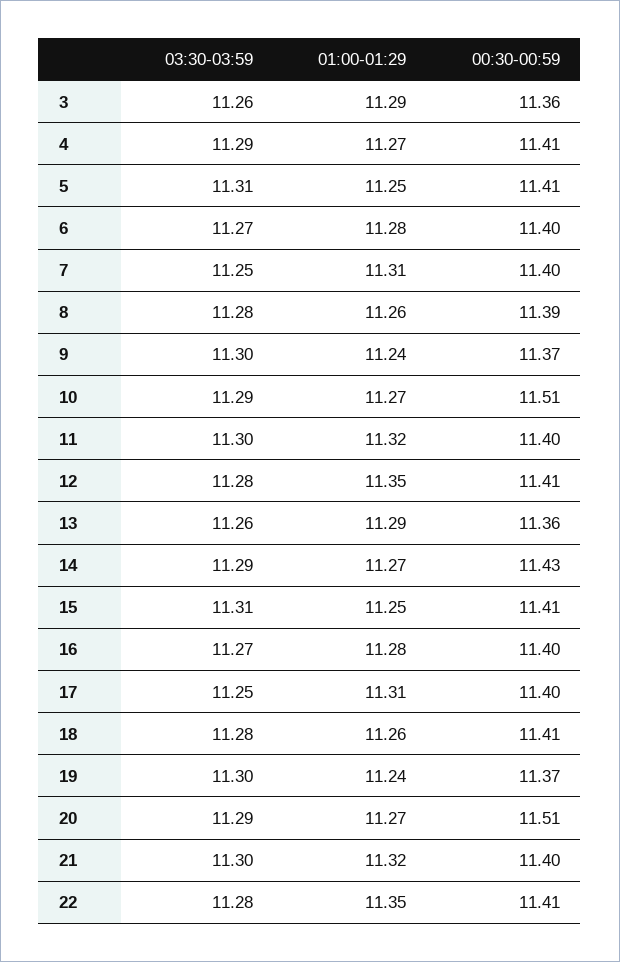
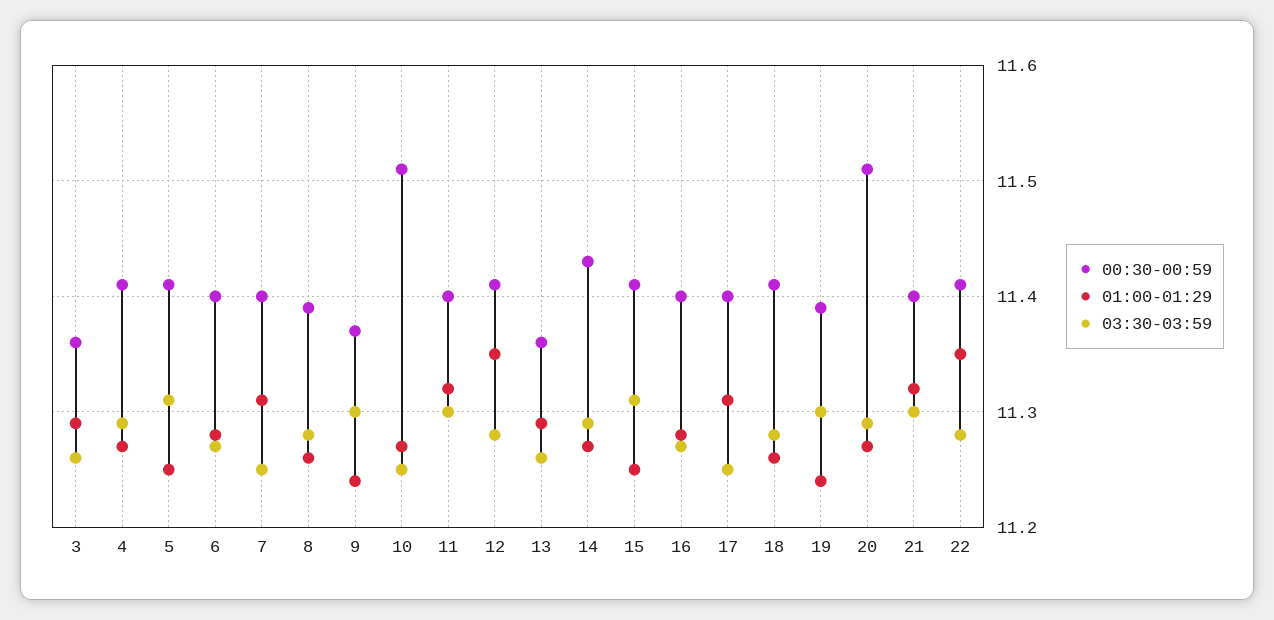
03:30-03:59, 10: 11.29 -> 11.25
00:30-00:59, 19: 11.37 -> 11.39

